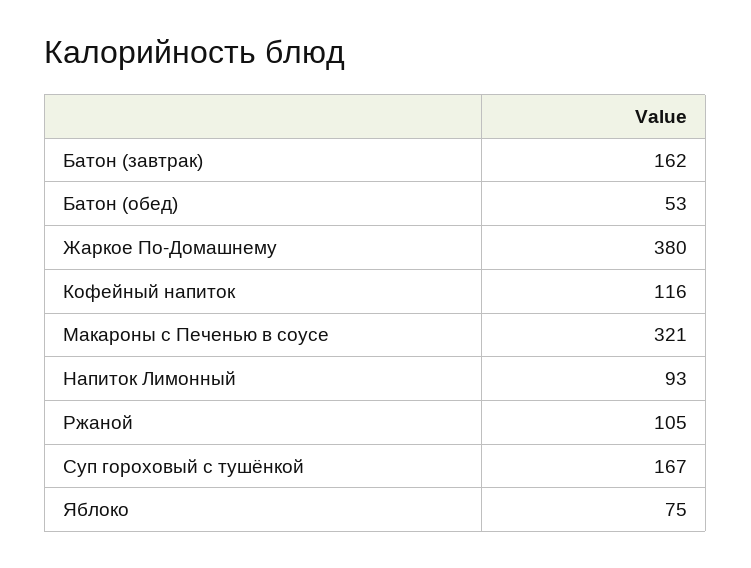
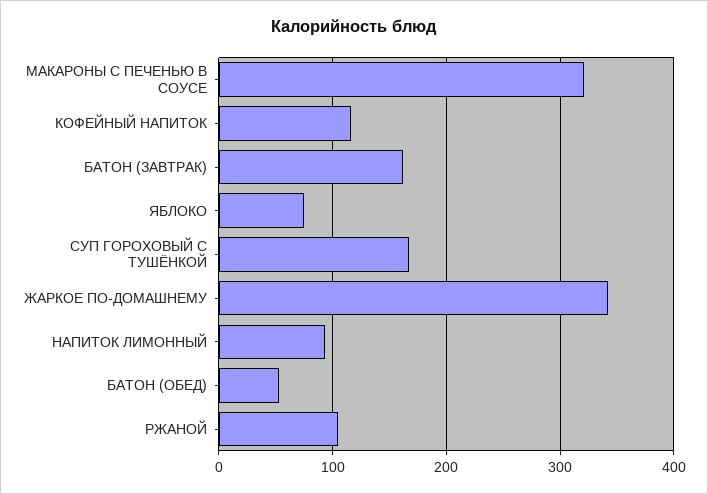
Жаркое По-Домашнему: 380 -> 340

